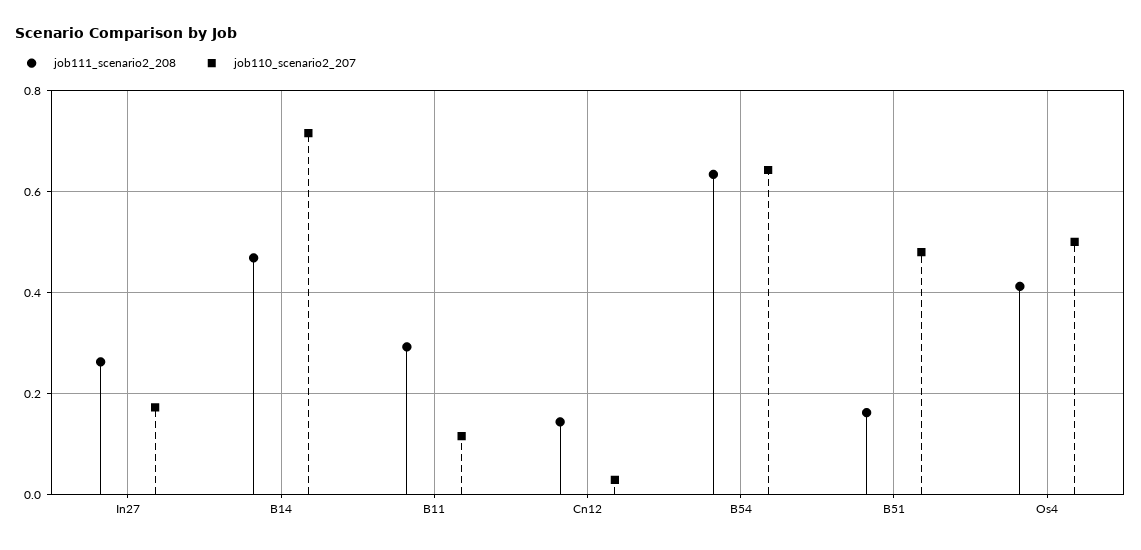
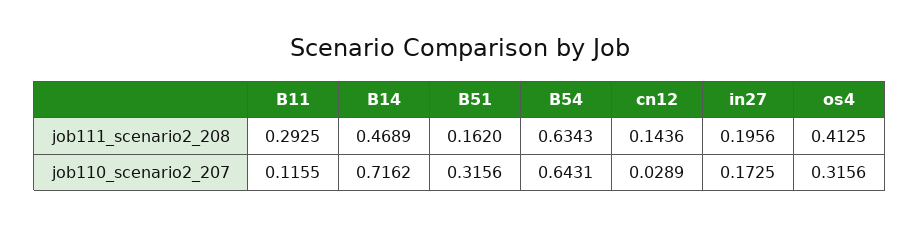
job111_scenario2_208, In27: 0.26 -> 0.1956
job110_scenario2_207, B51: 0.48 -> 0.3156
job110_scenario2_207, Os4: 0.5 -> 0.3156

